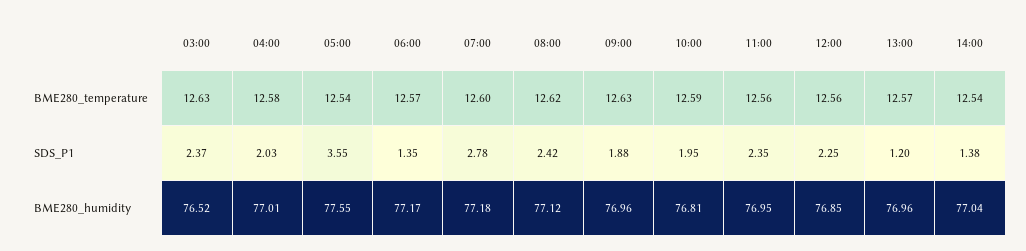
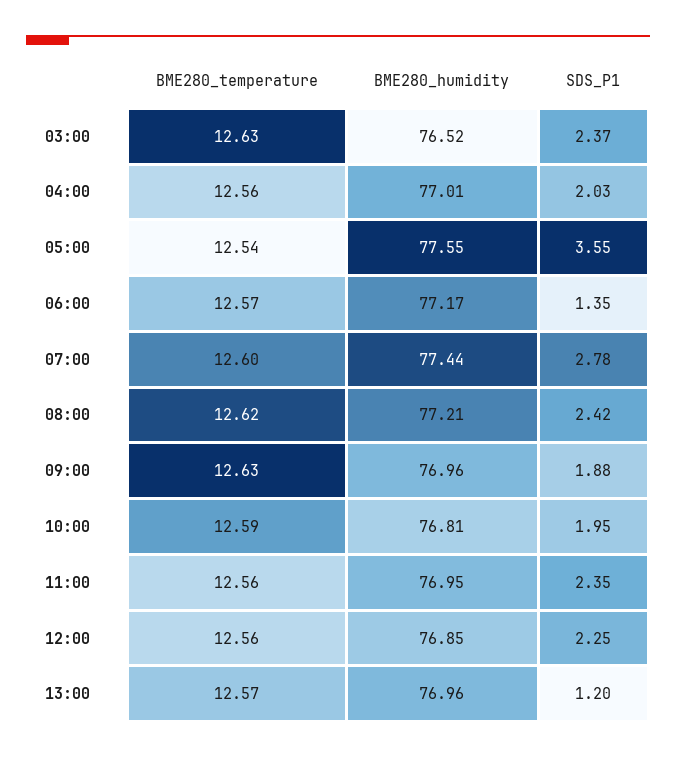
04:00, BME280_temperature: 12.58 -> 12.56
14:00, BME280_temperature: 12.54 -> none
14:00, SDS_P1: 1.38 -> none
07:00, BME280_humidity: 77.18 -> 77.44
08:00, BME280_humidity: 77.12 -> 77.21
14:00, BME280_humidity: 77.04 -> none

